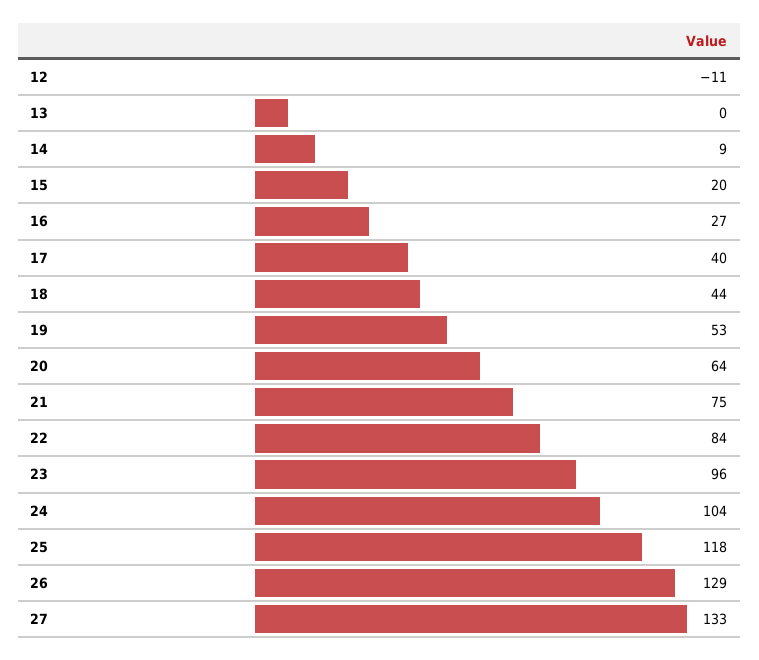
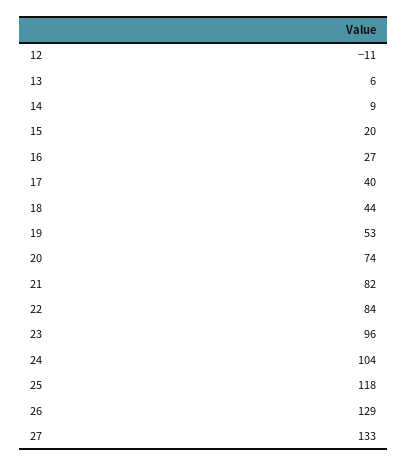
13: 0 -> 6
20: 64 -> 74
21: 75 -> 82

